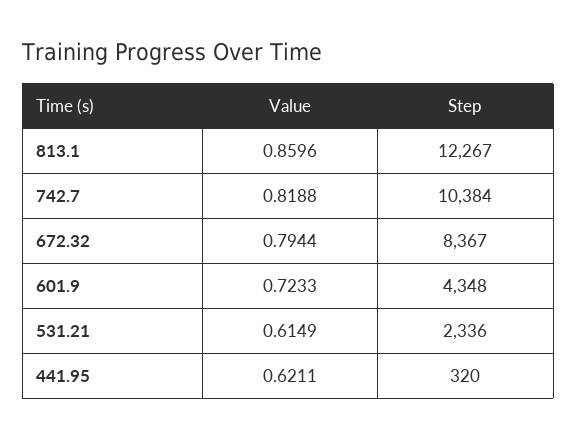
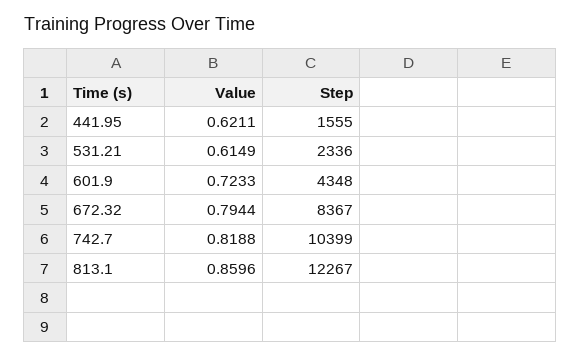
Step, 742.7: 10384 -> 10399
Step, 441.95: 320 -> 1555

